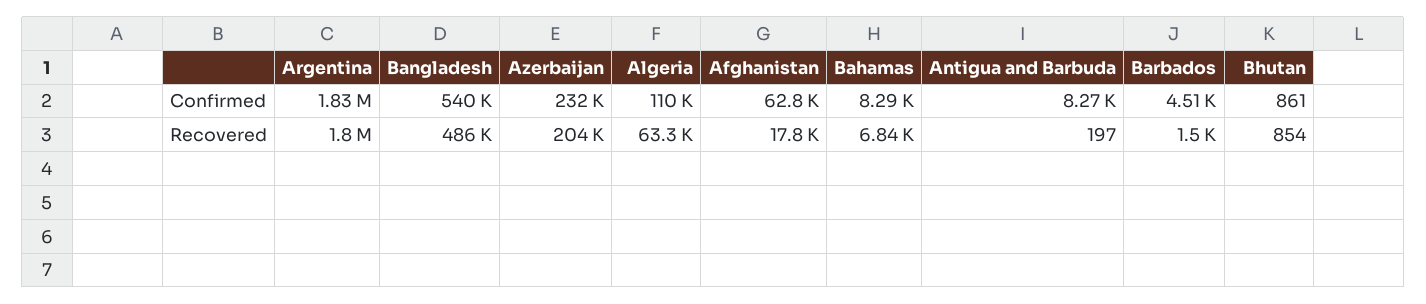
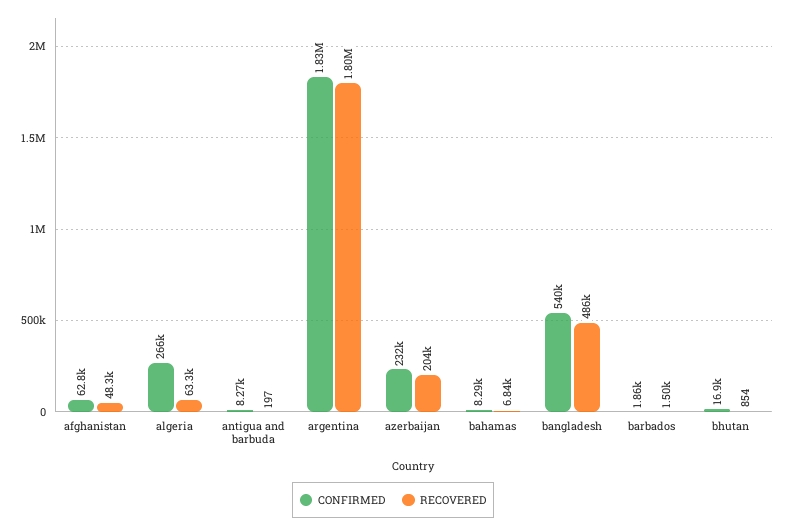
Confirmed, Algeria: 110000 -> 266000
Confirmed, Barbados: 4510 -> 1860
Confirmed, Bhutan: 861 -> 16900
Recovered, Afghanistan: 17800 -> 48300

